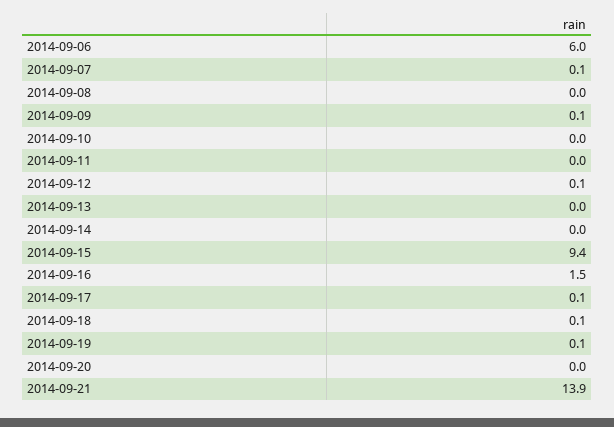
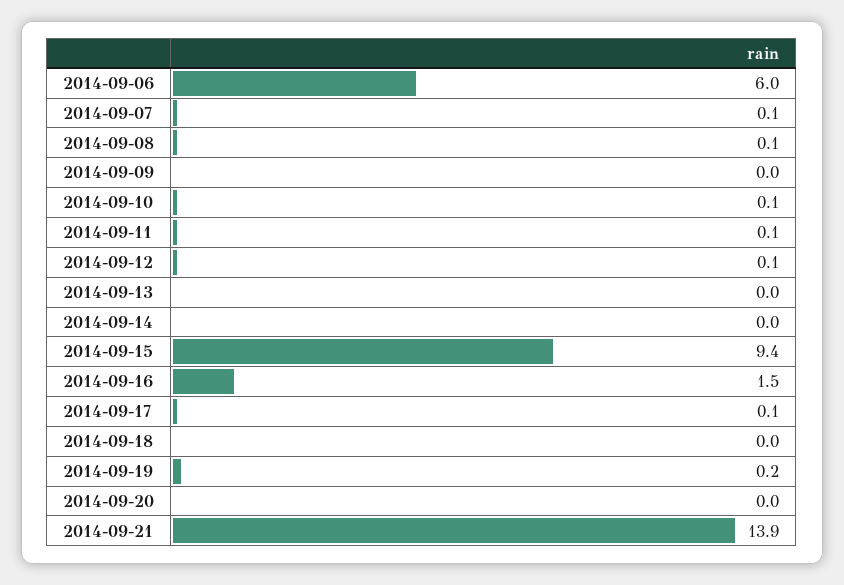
2014-09-08: 0 -> 0.1
2014-09-09: 0.1 -> 0
2014-09-10: 0 -> 0.1
2014-09-11: 0 -> 0.1
2014-09-18: 0.1 -> 0
2014-09-19: 0.1 -> 0.2

